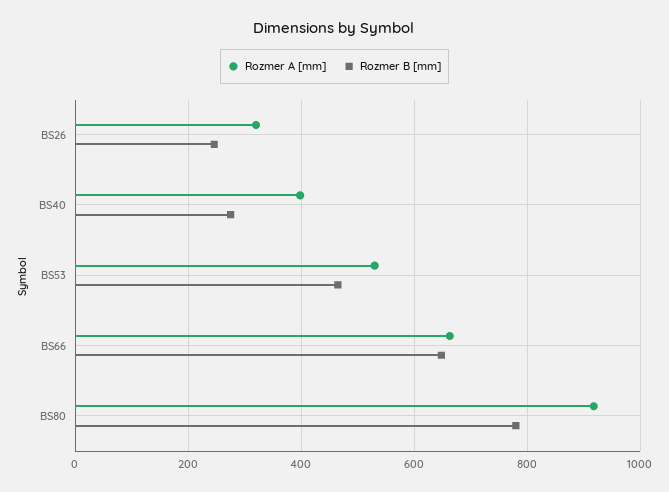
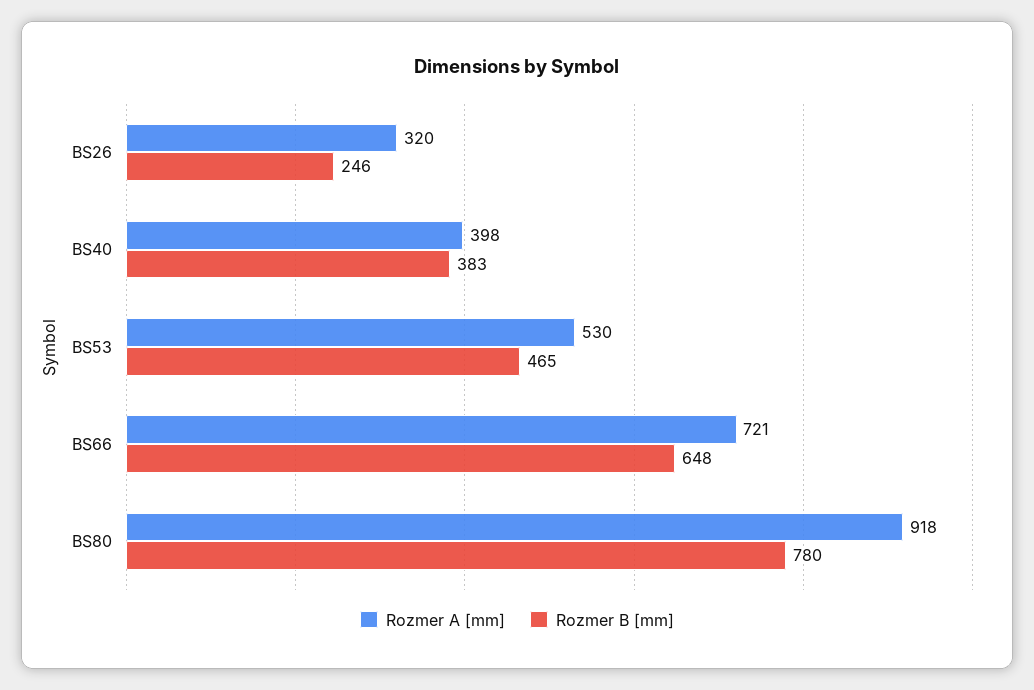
Rozmer B [mm], BS40: 280 -> 383
Rozmer A [mm], BS66: 660 -> 721

